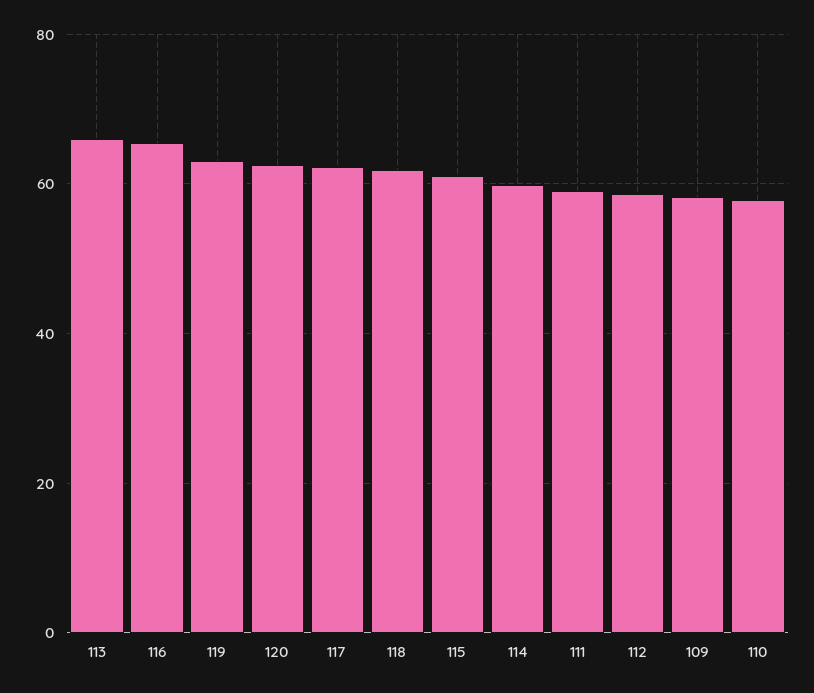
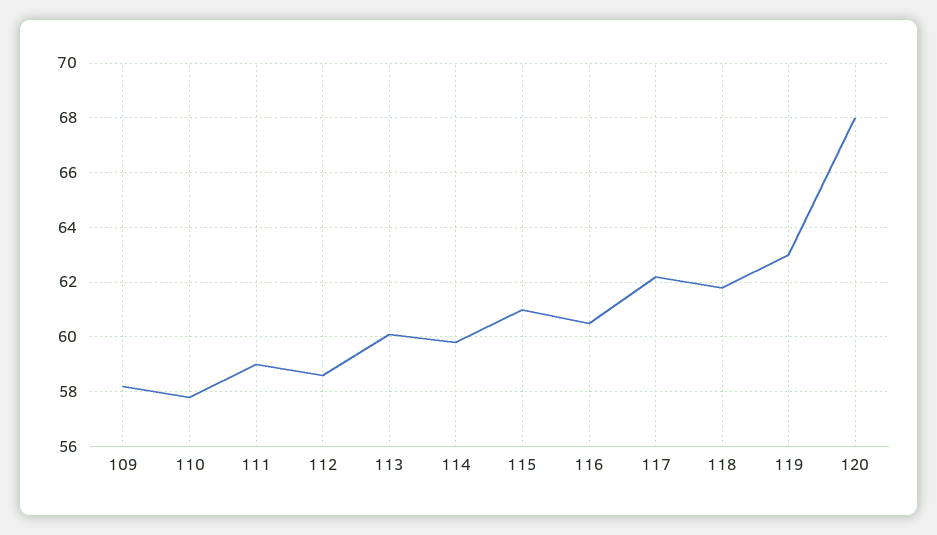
113: 66 -> 60
116: 66 -> 60.5
120: 62 -> 68

